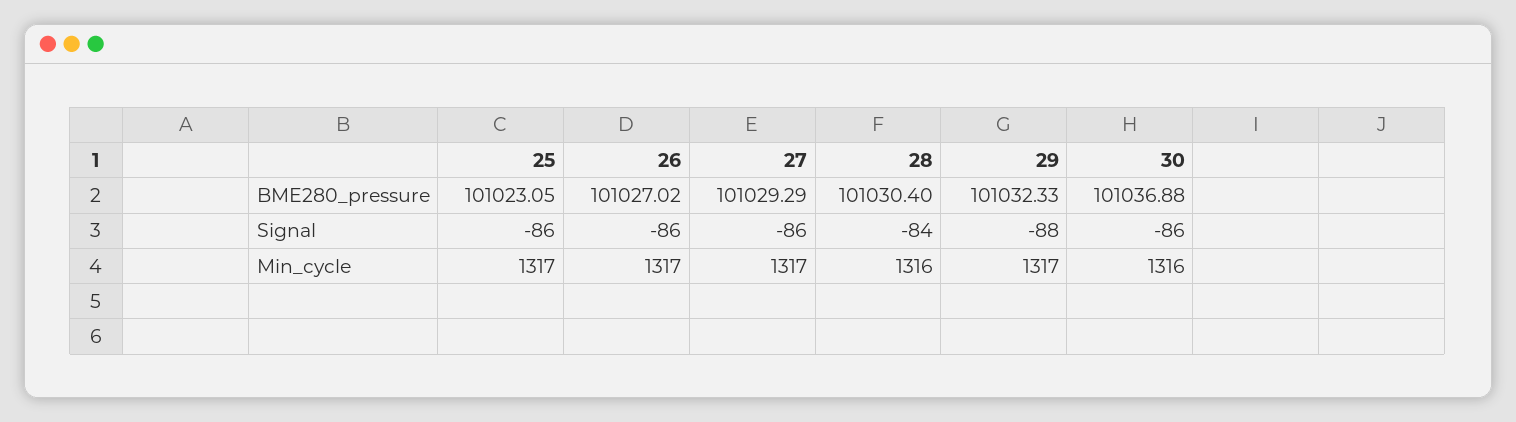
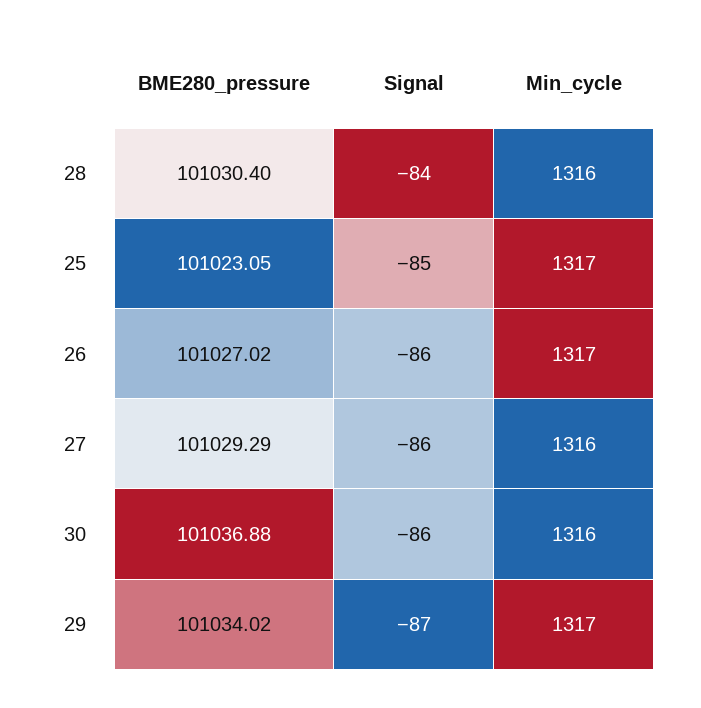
29, BME280_pressure: 101032.33 -> 101034.02
25, Signal: -86 -> -85
29, Signal: -88 -> -87
27, Min_cycle: 1317 -> 1316

